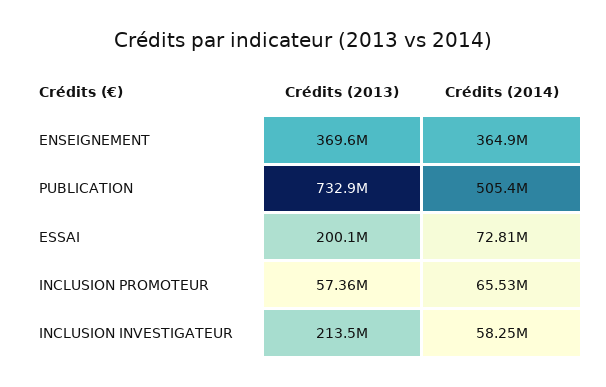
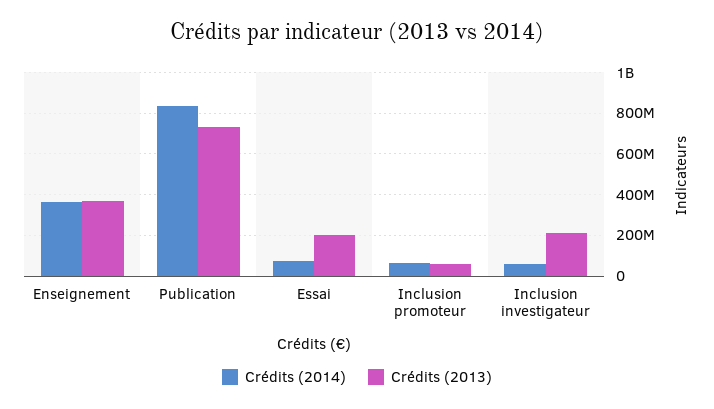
Crédits (2014), PUBLICATION: 505400000 -> 850000000

